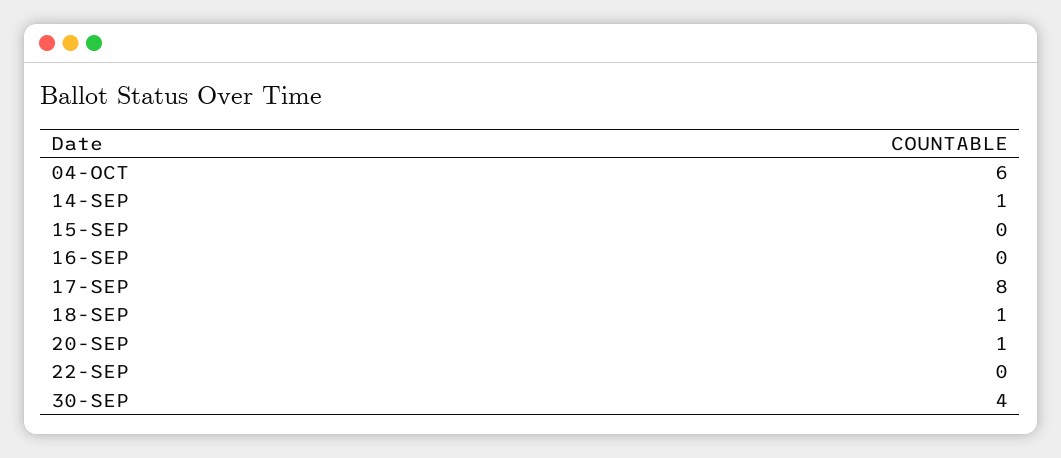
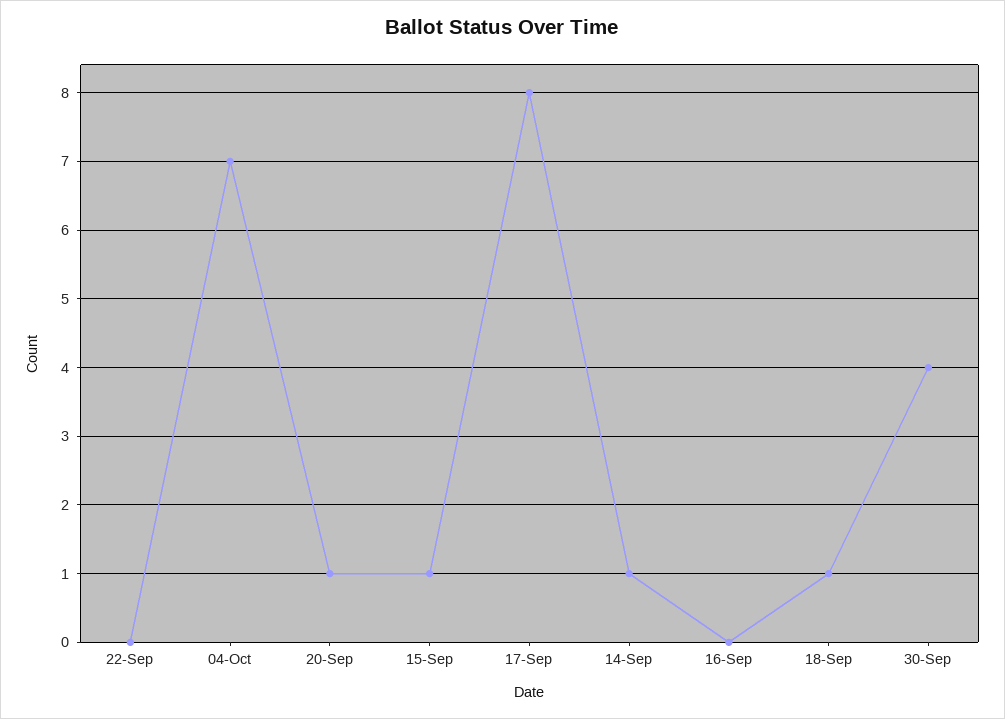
04-OCT: 6 -> 7
15-SEP: 0 -> 1

